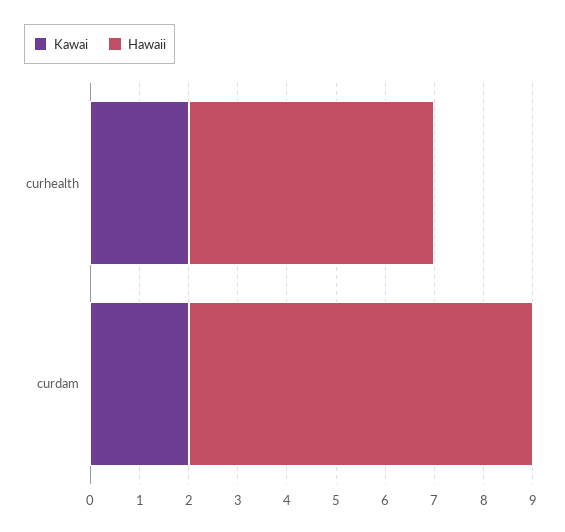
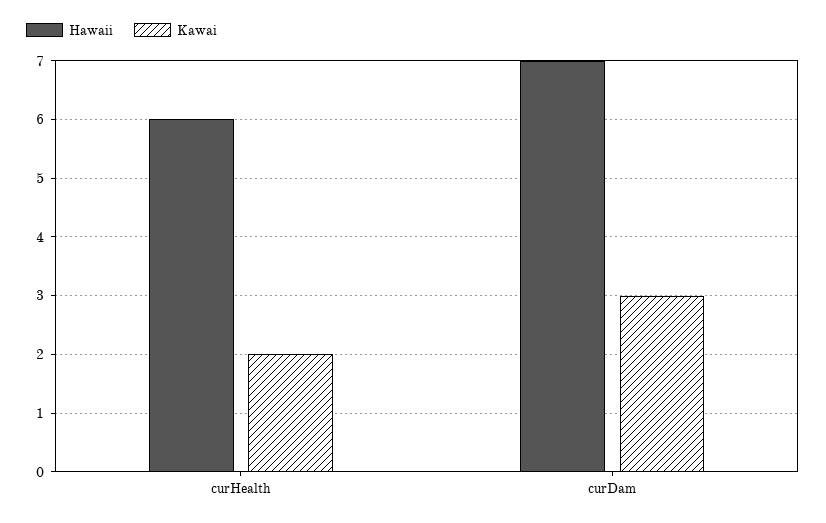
Hawaii, curhealth: 5 -> 6
Kawai, curdam: 2 -> 3

